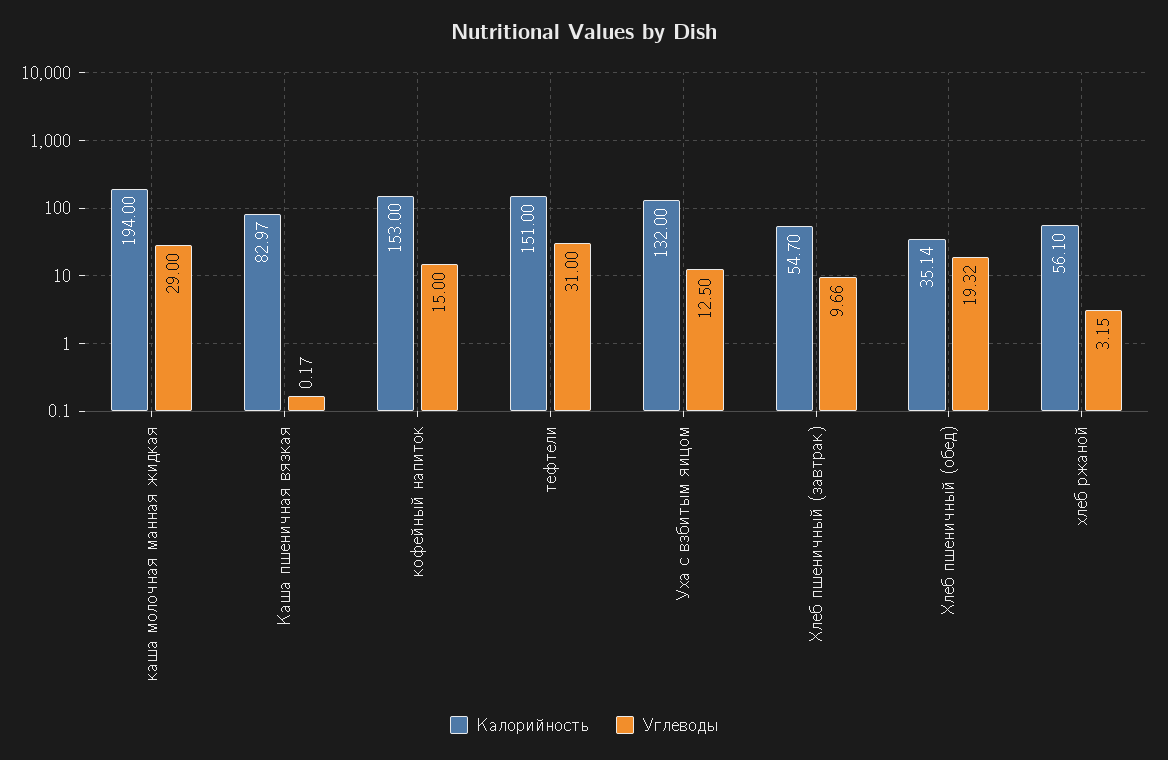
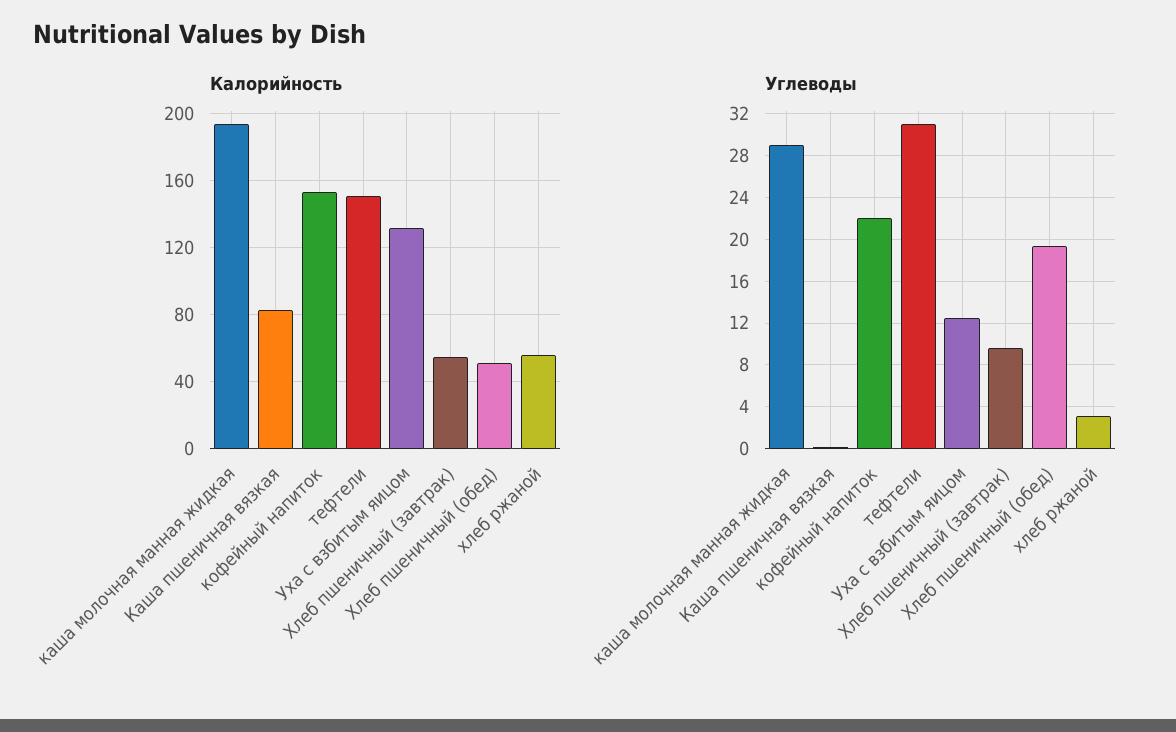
Углеводы, кофейный напиток: 15 -> 22
Калорийность, Хлеб пшеничный (обед): 35.14 -> 50

